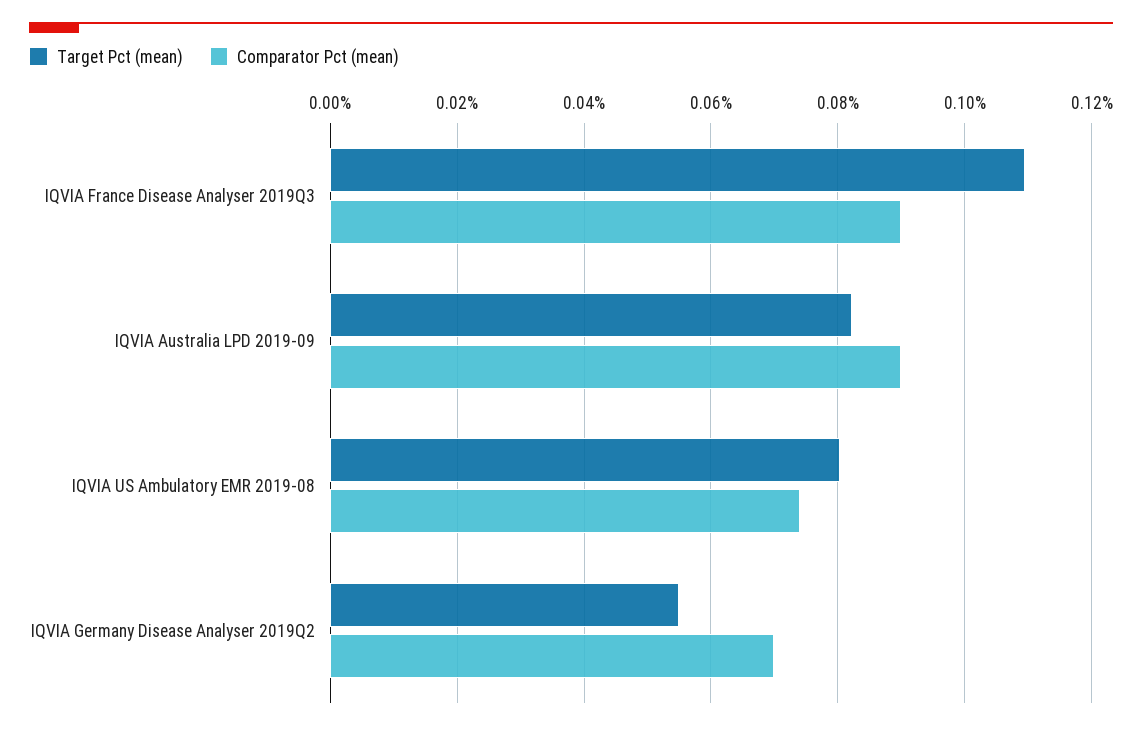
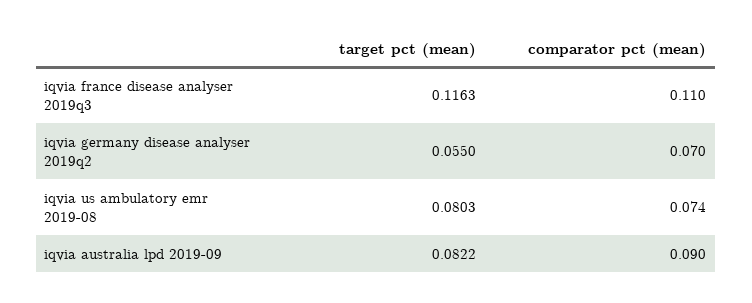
Target Pct (mean), IQVIA France Disease Analyser 2019Q3: 0.11 -> 0.1163
Comparator Pct (mean), IQVIA France Disease Analyser 2019Q3: 0.09 -> 0.11

